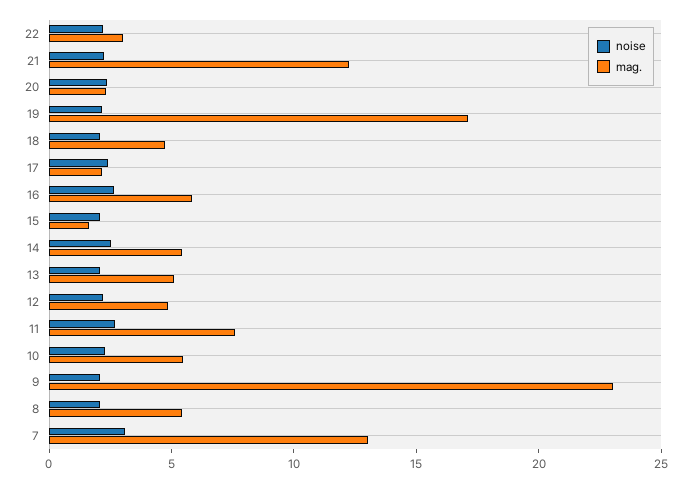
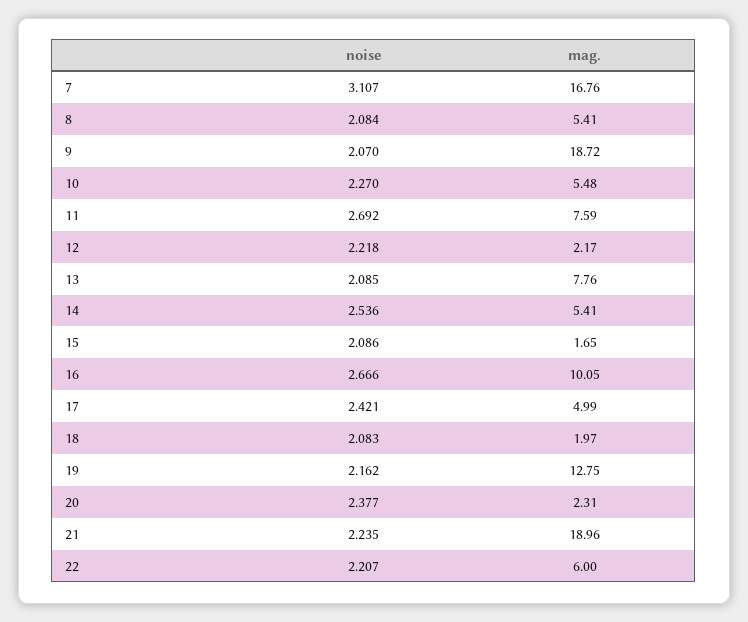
mag., 22: 3 -> 6
mag., 21: 12 -> 18.96
mag., 19: 17 -> 12.75
mag., 18: 5 -> 1.97
mag., 17: 2 -> 4.99
mag., 16: 6 -> 10.05
mag., 13: 5 -> 7.76
mag., 12: 5 -> 2.17
mag., 9: 23 -> 18.72
mag., 7: 13 -> 16.76

